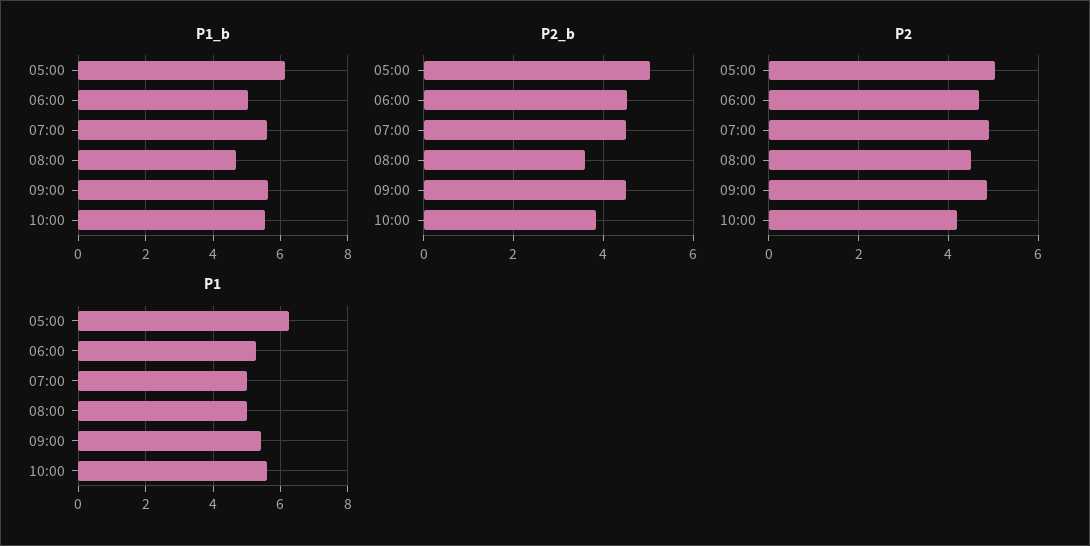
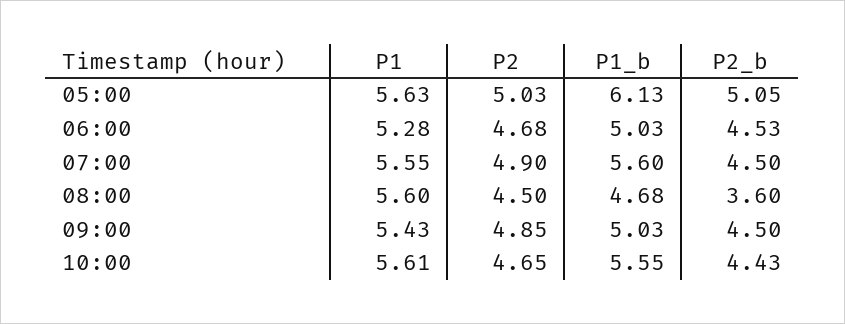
P1_b, 09:00: 5.6 -> 5.03
P2_b, 10:00: 3.8 -> 4.43
P2, 10:00: 4.2 -> 4.65
P1, 05:00: 6.2 -> 5.63
P1, 07:00: 5 -> 5.55
P1, 08:00: 5 -> 5.6

